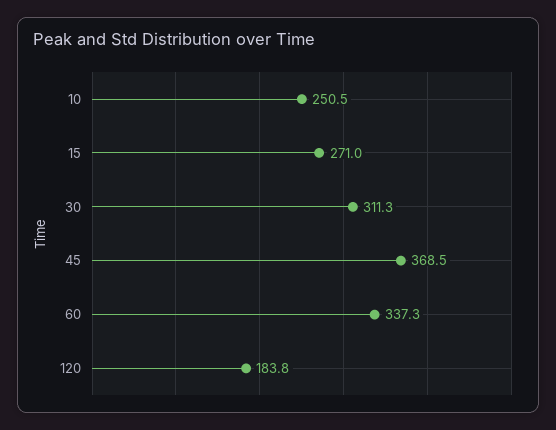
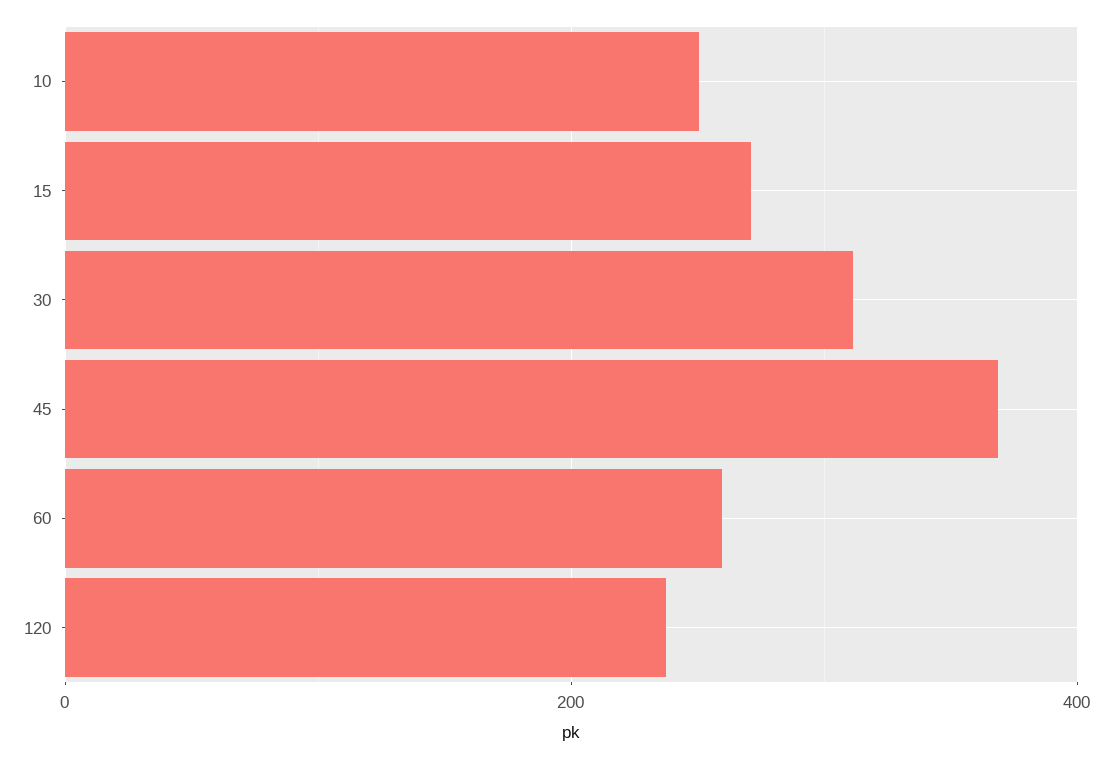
60: 337.3 -> 260
120: 183.8 -> 240

